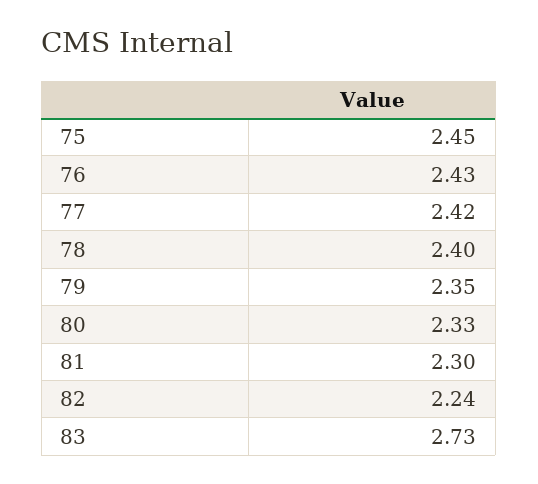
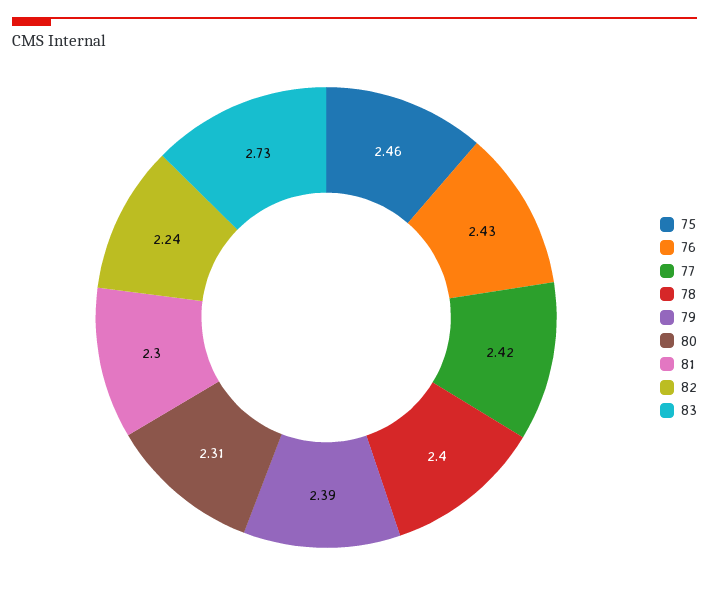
75: 2.45 -> 2.46
79: 2.35 -> 2.39
80: 2.33 -> 2.31

